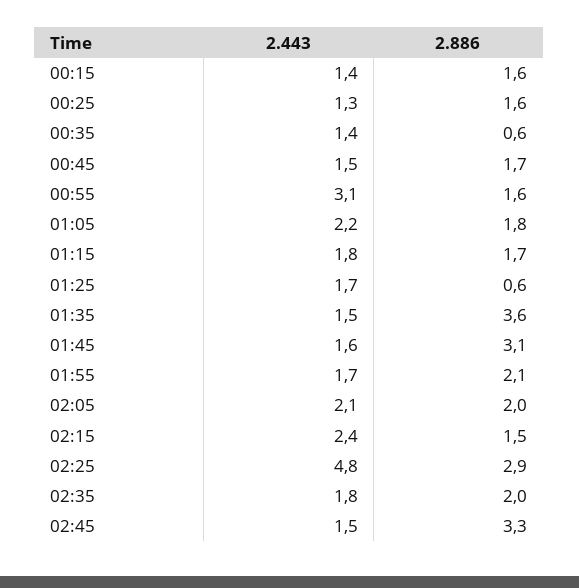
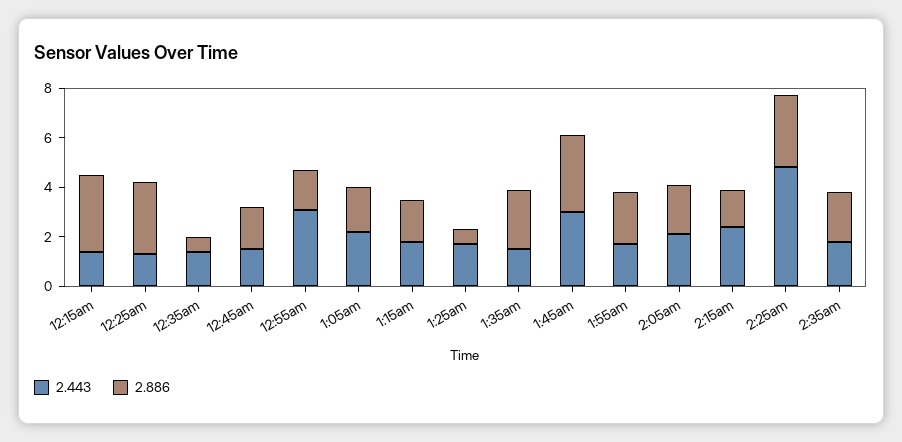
2.886, 00:15: 1.6 -> 3
2.886, 00:25: 1.6 -> 3
2.886, 01:35: 3.6 -> 2.5
2.443, 01:45: 1.6 -> 3
2.443, 02:45: 1.5 -> none
2.886, 02:45: 3.3 -> none

